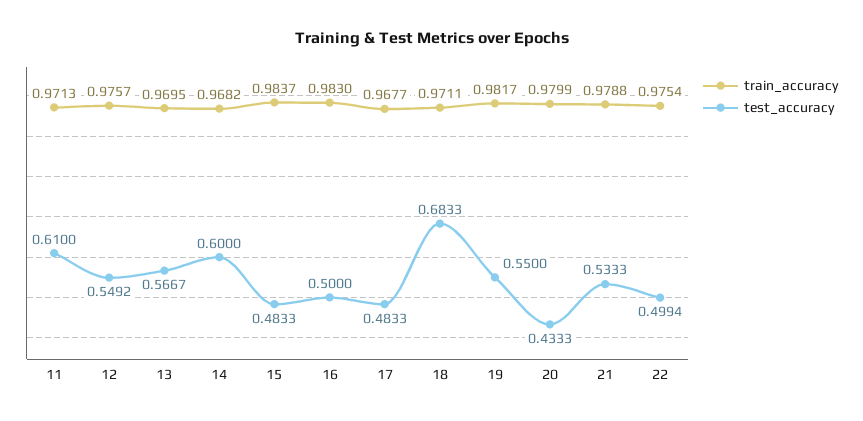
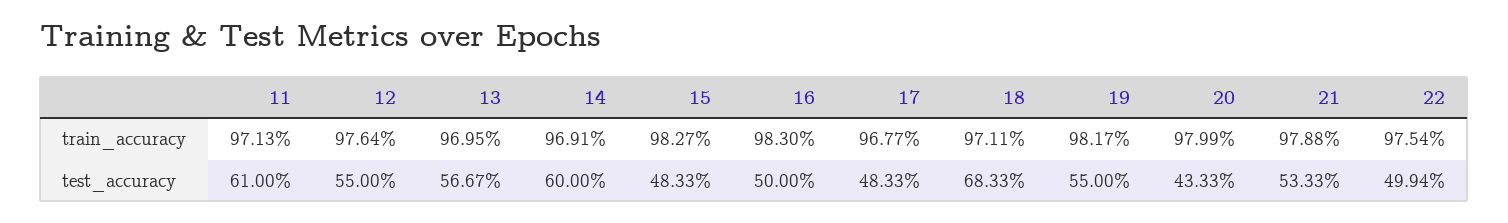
train_accuracy, 12: 0.9757 -> 0.9764
test_accuracy, 12: 0.5492 -> 0.55
train_accuracy, 14: 0.9682 -> 0.9691
train_accuracy, 15: 0.9837 -> 0.9827

